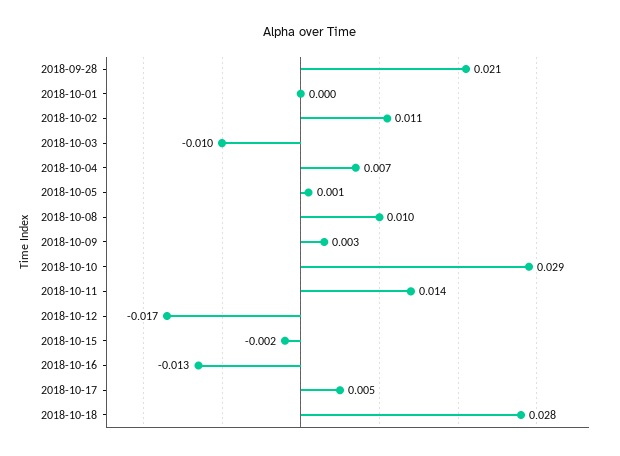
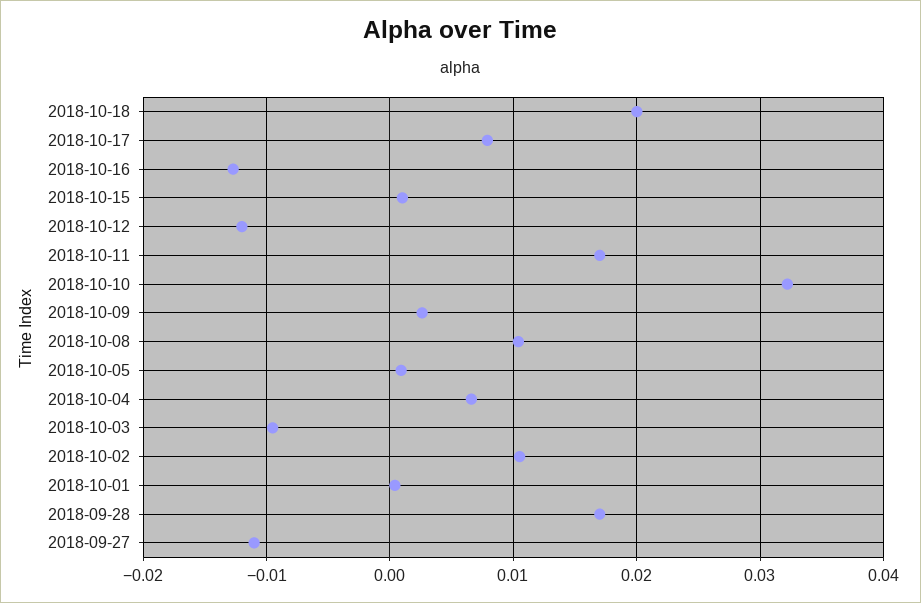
2018-09-28: 0.021 -> 0.017
2018-10-10: 0.029 -> 0.032
2018-10-11: 0.014 -> 0.017
2018-10-12: -0.017 -> -0.012
2018-10-15: -0.002 -> 0.001
2018-10-17: 0.005 -> 0.008
2018-10-18: 0.028 -> 0.02
2018-09-27: none -> -0.011

